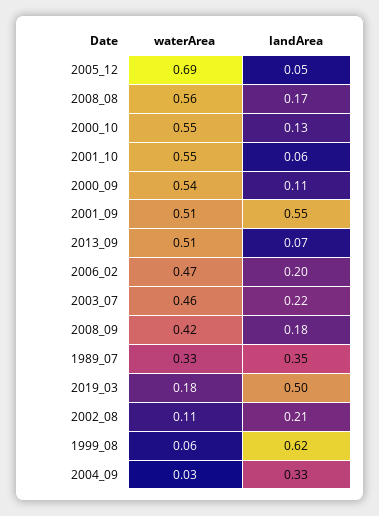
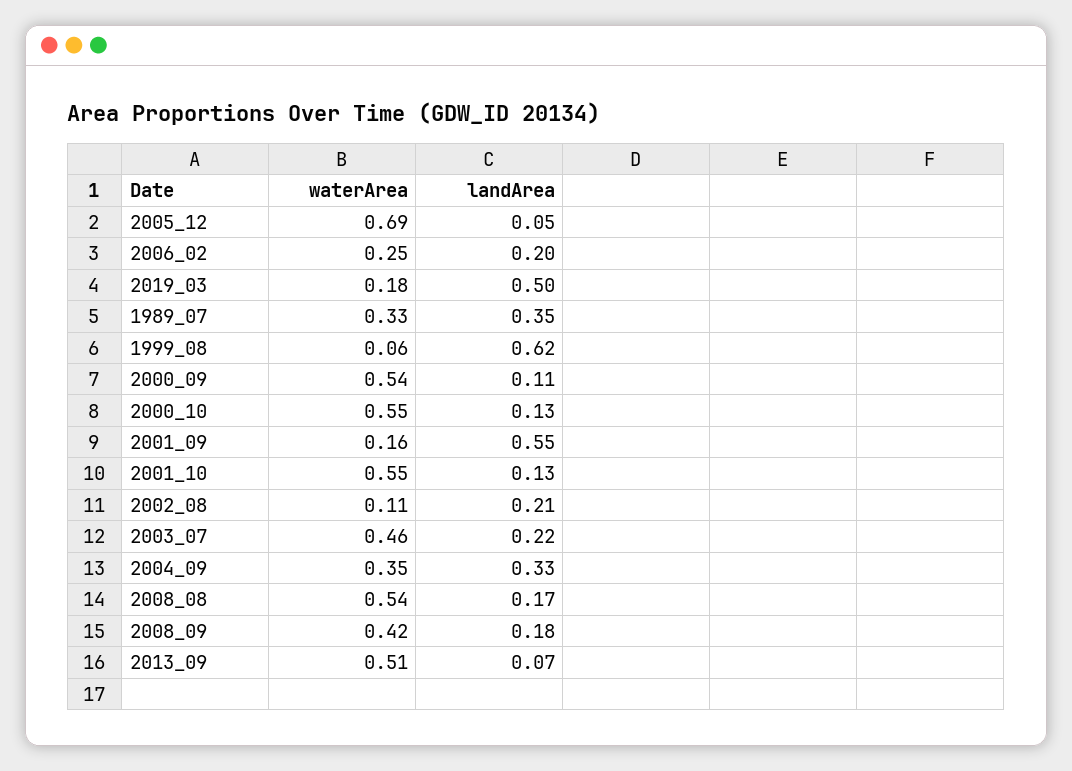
waterArea, 2008_08: 0.56 -> 0.54
landArea, 2001_10: 0.06 -> 0.13
waterArea, 2001_09: 0.51 -> 0.16
waterArea, 2006_02: 0.47 -> 0.25
waterArea, 2004_09: 0.03 -> 0.35

